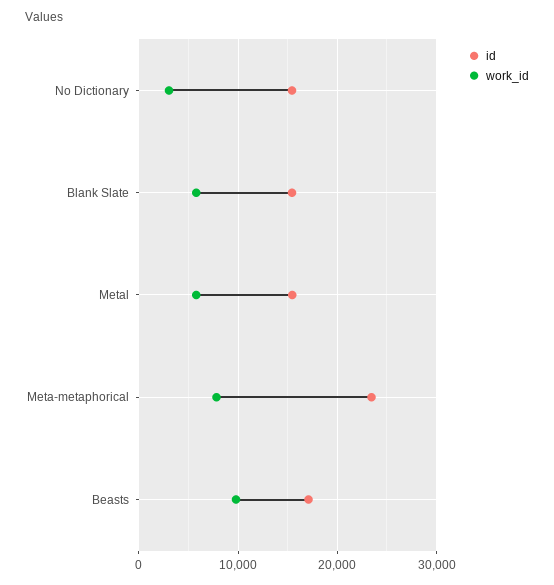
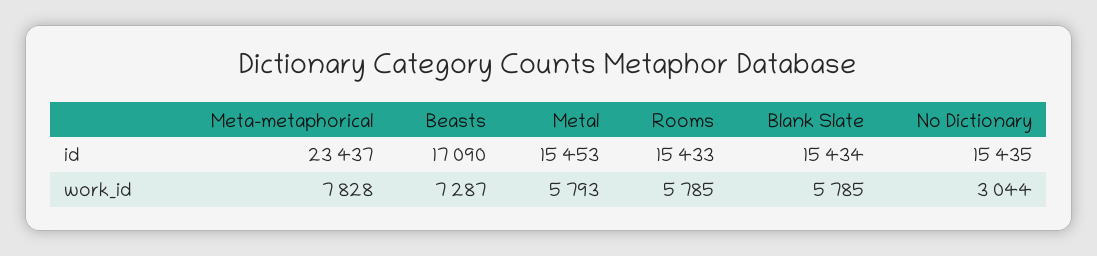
work_id, Beasts: 10000 -> 7287
id, Rooms: none -> 15433
work_id, Rooms: none -> 5785

